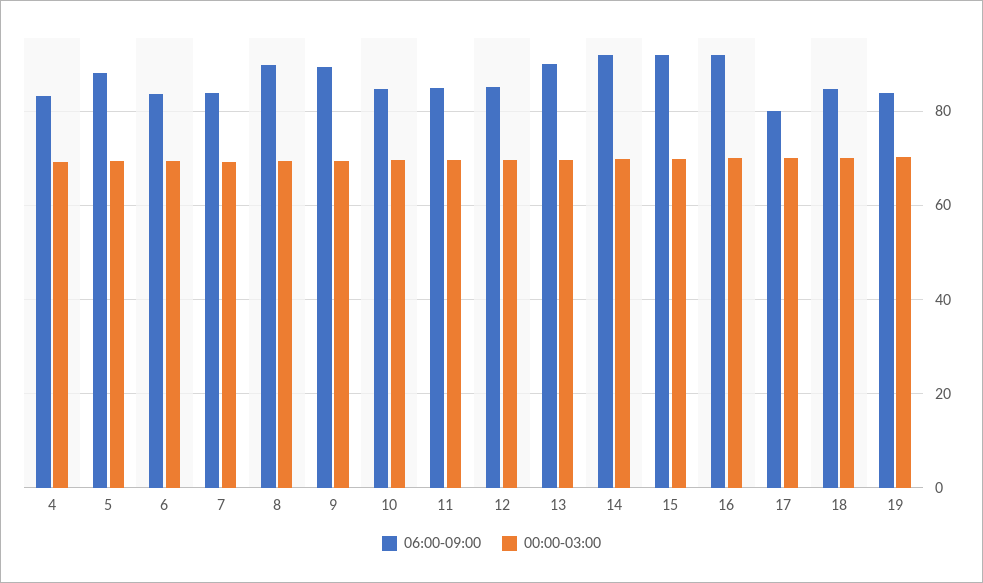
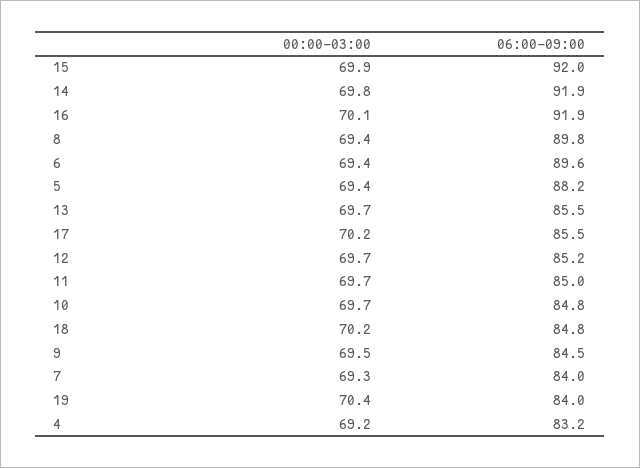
06:00-09:00, 6: 84 -> 89.6
06:00-09:00, 9: 90 -> 84.5
06:00-09:00, 13: 90 -> 85.5
06:00-09:00, 17: 80 -> 85.5

